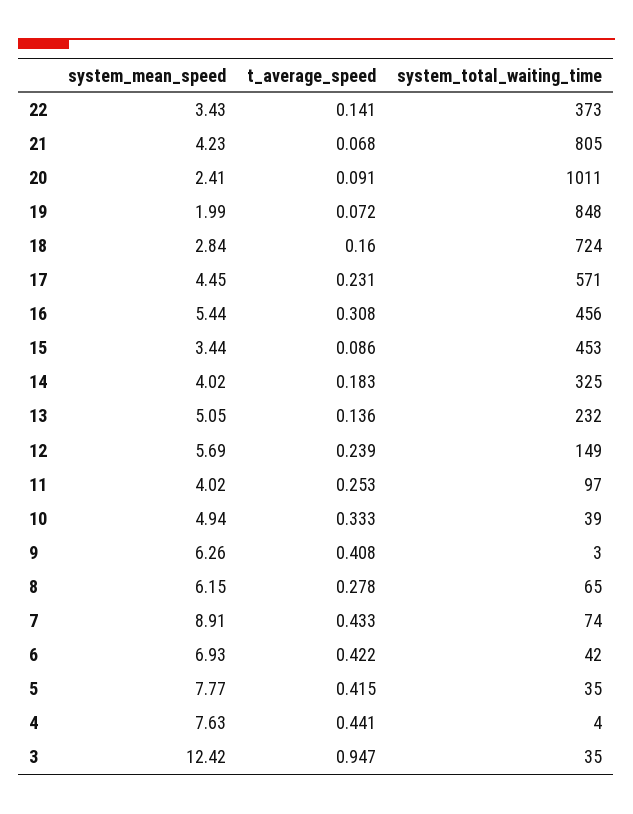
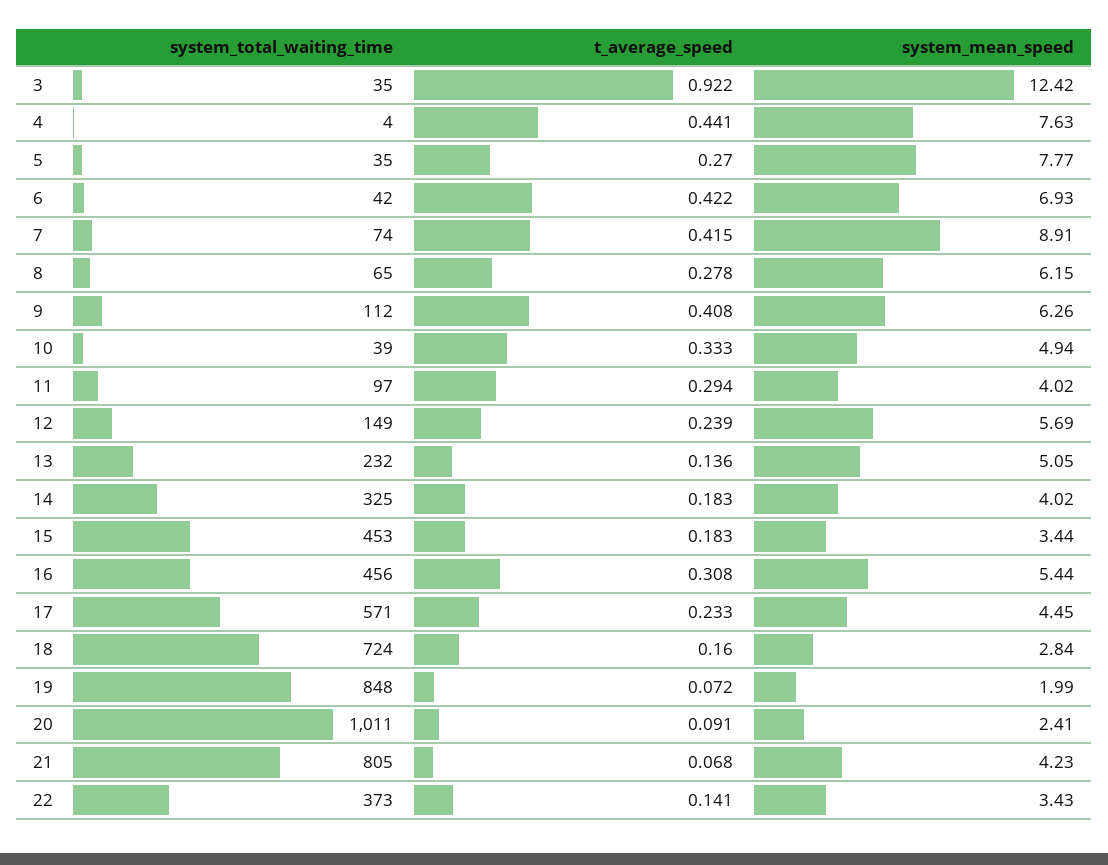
t_average_speed, 17: 0.231 -> 0.233
t_average_speed, 15: 0.086 -> 0.183
t_average_speed, 11: 0.253 -> 0.294
system_total_waiting_time, 9: 3 -> 112
t_average_speed, 7: 0.433 -> 0.415
t_average_speed, 5: 0.415 -> 0.27
t_average_speed, 3: 0.947 -> 0.922

